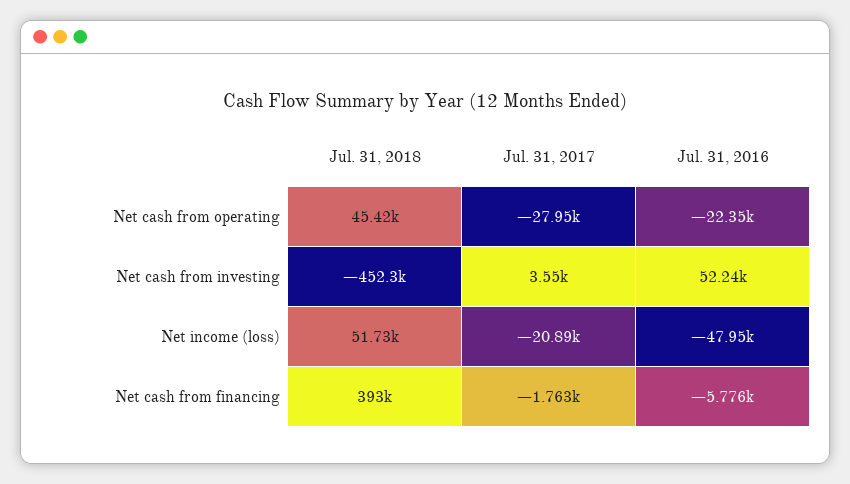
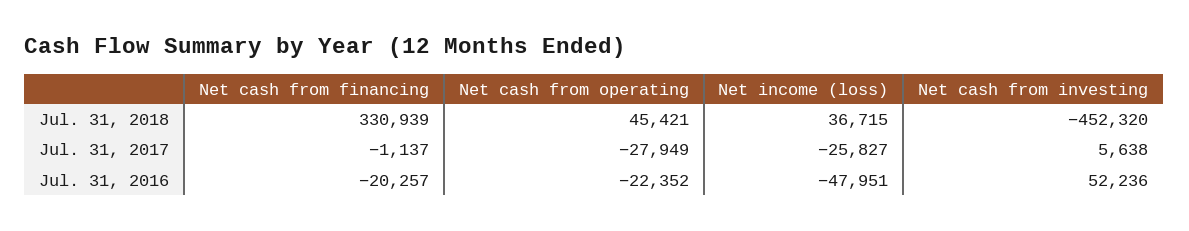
Jul. 31, 2017, Net cash from investing: 3550 -> 5638
Jul. 31, 2018, Net income (loss): 51730 -> 36715
Jul. 31, 2017, Net income (loss): -20890 -> -25827
Jul. 31, 2018, Net cash from financing: 393000 -> 330939
Jul. 31, 2017, Net cash from financing: -1763 -> -1137
Jul. 31, 2016, Net cash from financing: -5776 -> -20257

